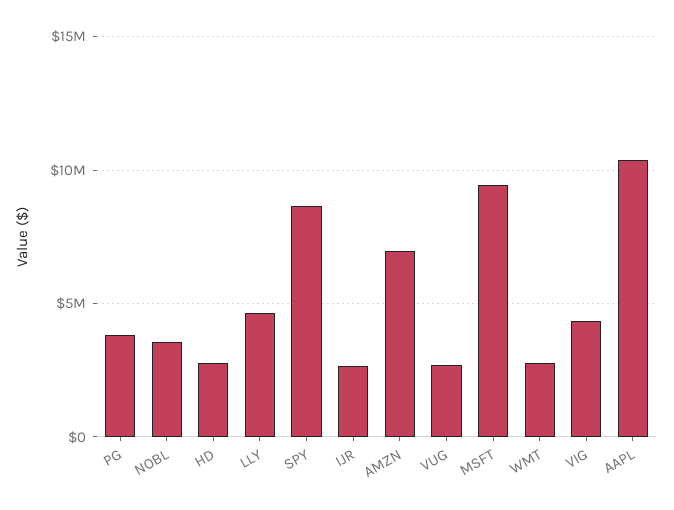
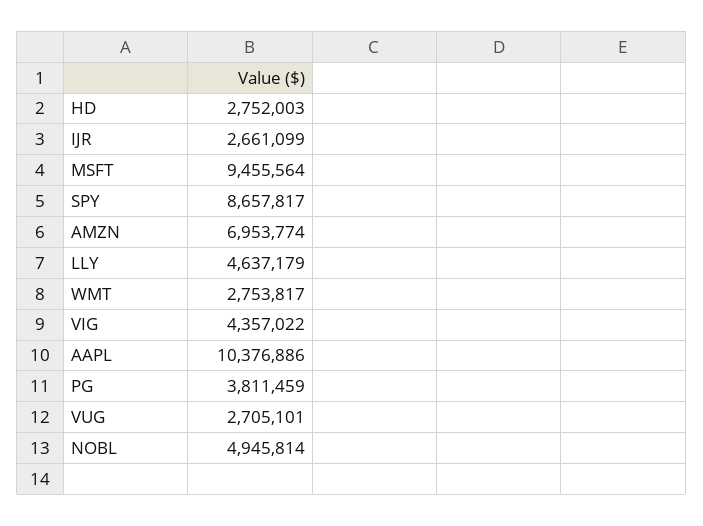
NOBL: 3500000 -> 4945814

